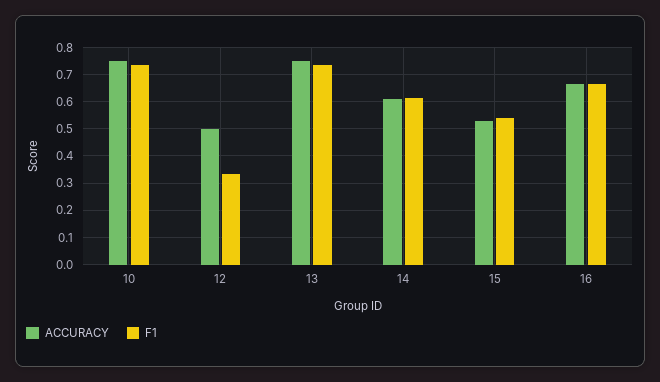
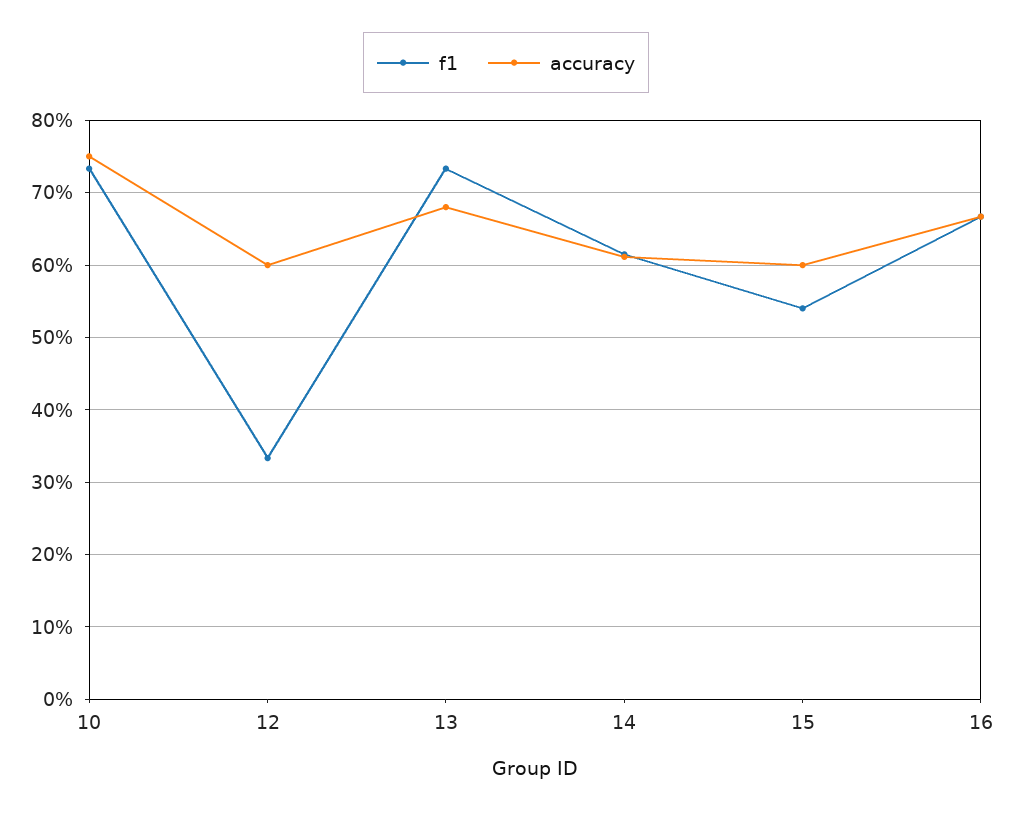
ACCURACY, 12: 0.5 -> 0.6
ACCURACY, 13: 0.75 -> 0.68
ACCURACY, 15: 0.525 -> 0.6

